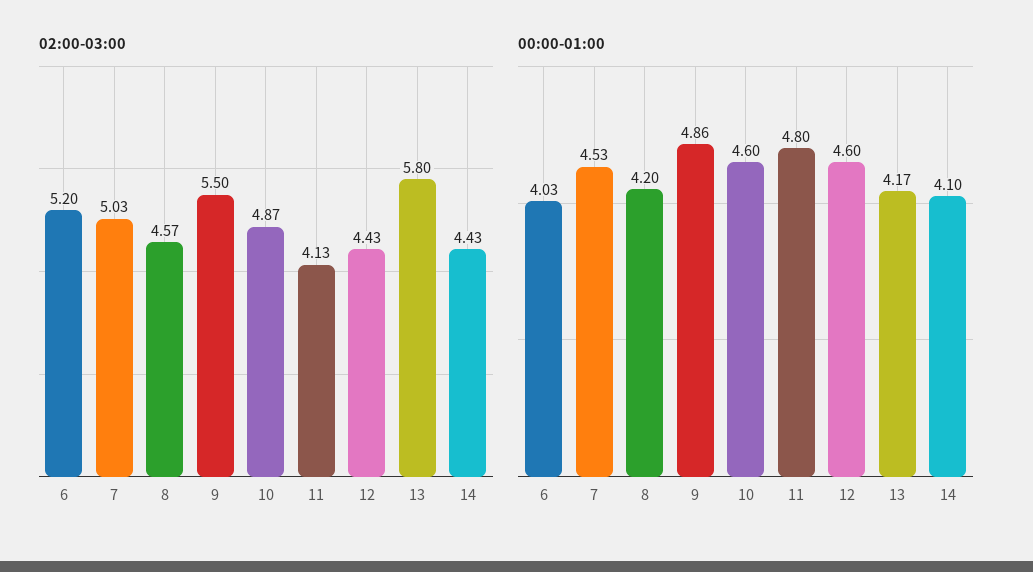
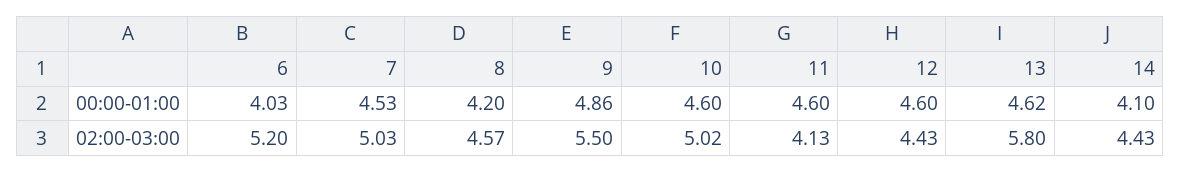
02:00-03:00, 10: 4.87 -> 5.02
00:00-01:00, 11: 4.8 -> 4.6
00:00-01:00, 13: 4.17 -> 4.62

